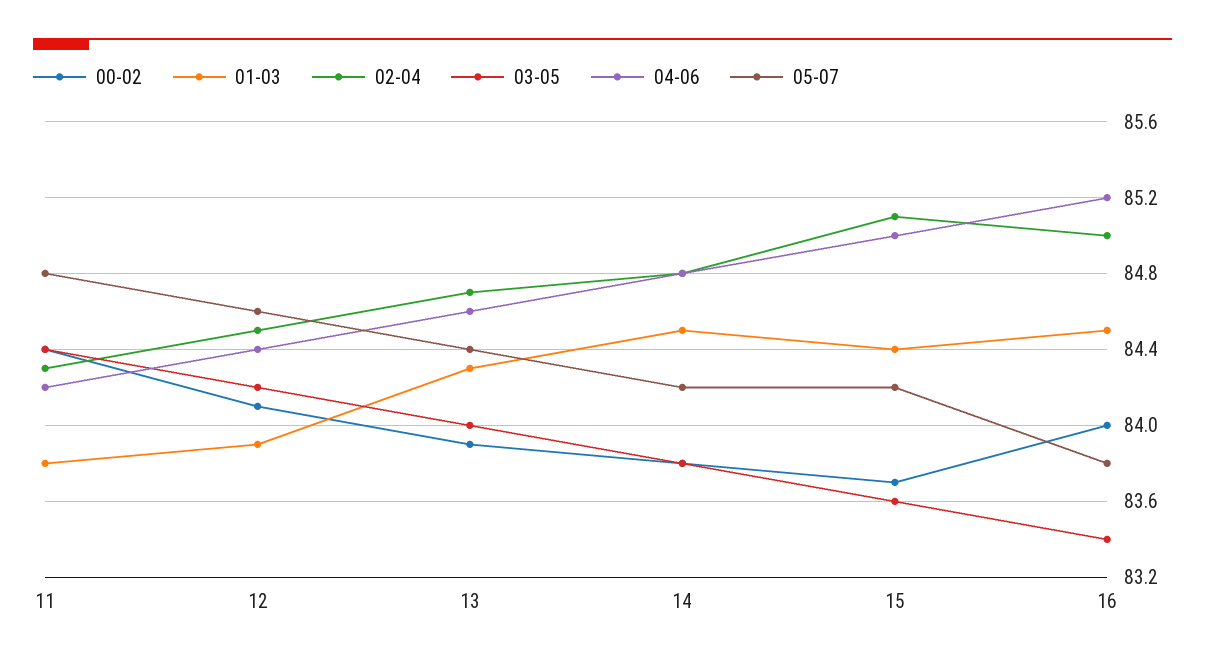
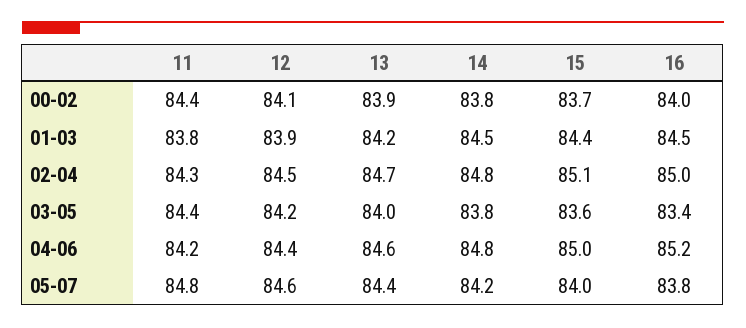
01-03, 13: 84.3 -> 84.2
05-07, 15: 84.2 -> 84

